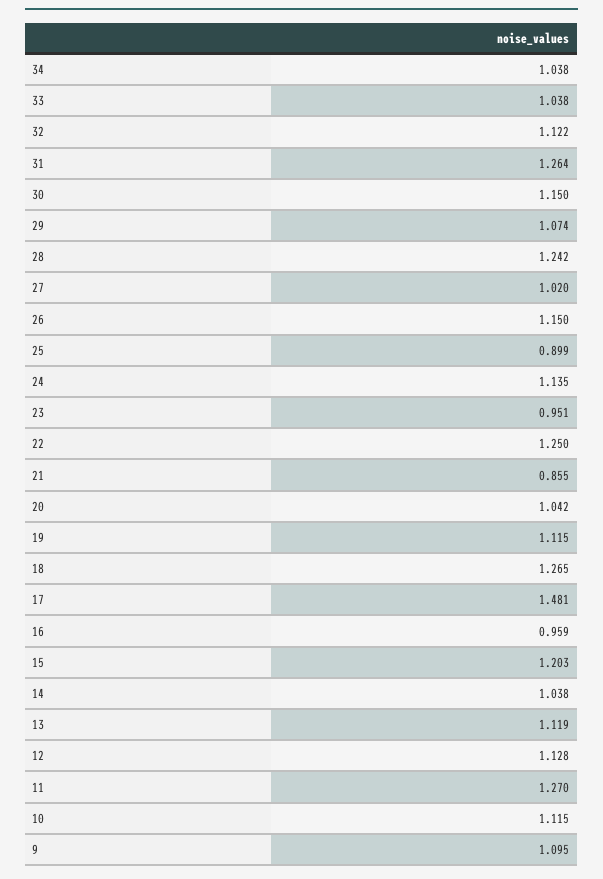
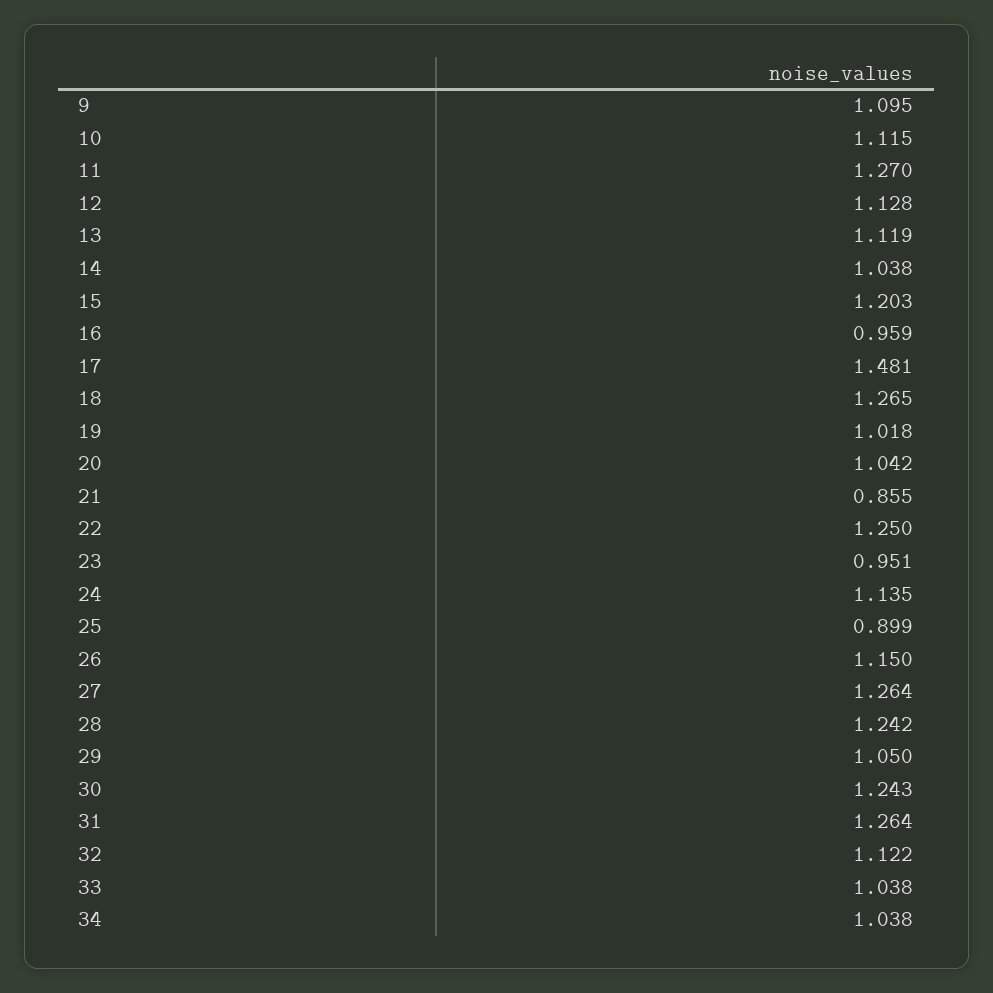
30: 1.15 -> 1.243
29: 1.074 -> 1.05
27: 1.02 -> 1.264
19: 1.115 -> 1.018

